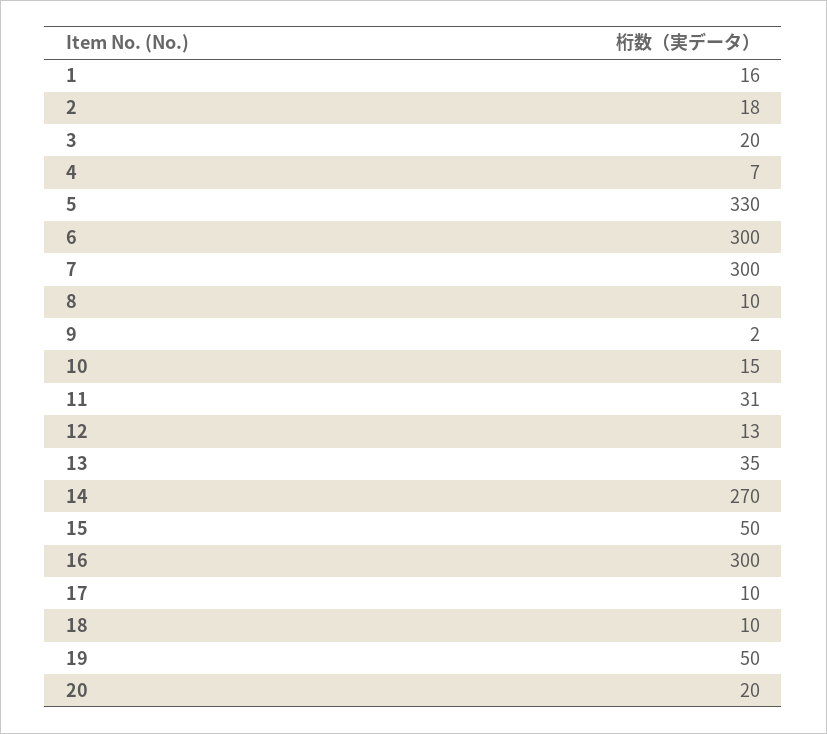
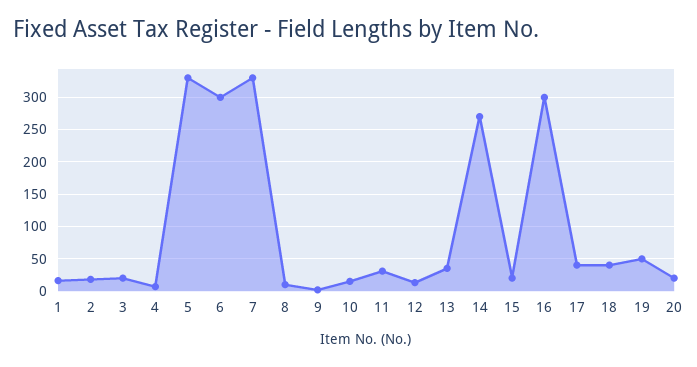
7: 300 -> 330
15: 50 -> 20
17: 10 -> 40
18: 10 -> 40

